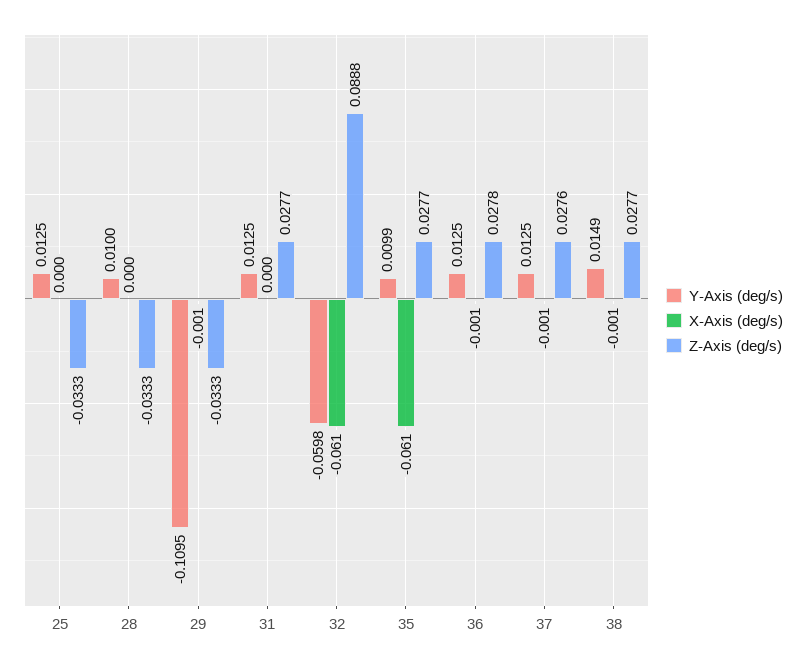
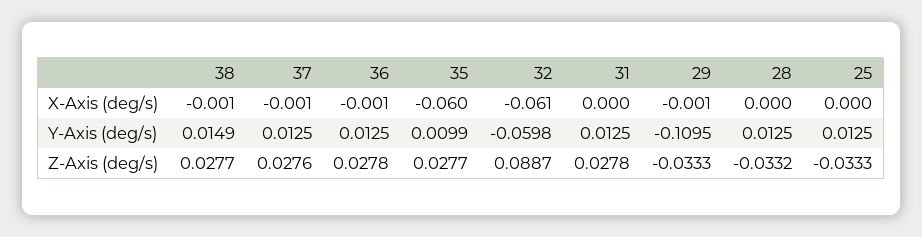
Y-Axis (deg/s), 28: 0.01 -> 0.0125
Z-Axis (deg/s), 28: -0.0333 -> -0.0332
Z-Axis (deg/s), 31: 0.0277 -> 0.0278
Z-Axis (deg/s), 32: 0.0888 -> 0.0887
X-Axis (deg/s), 35: -0.061 -> -0.06

